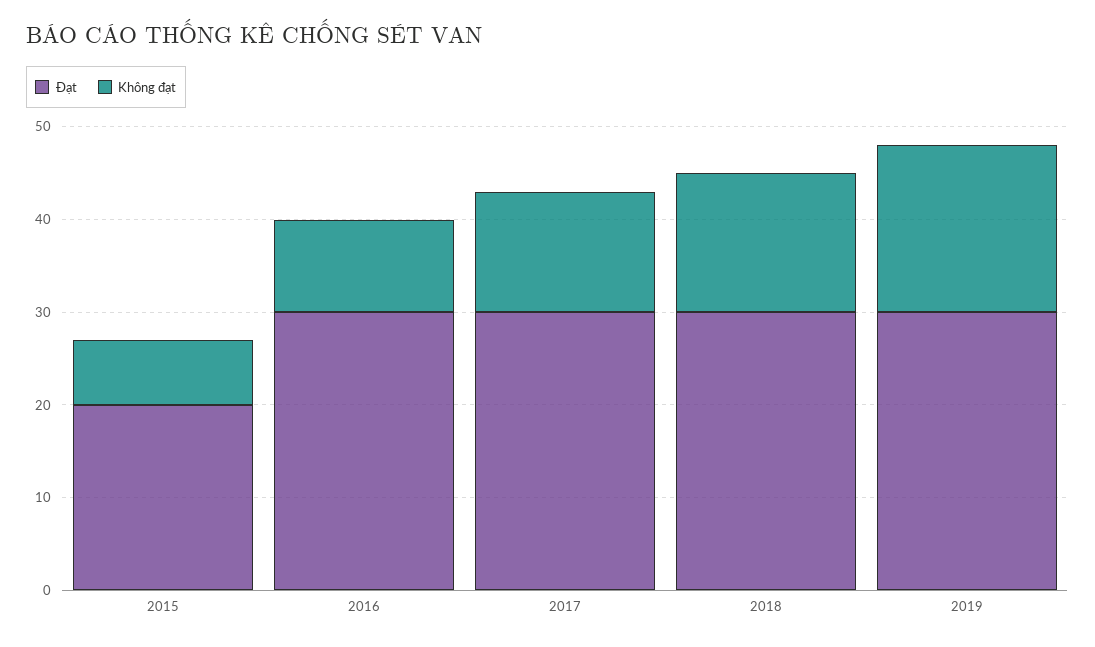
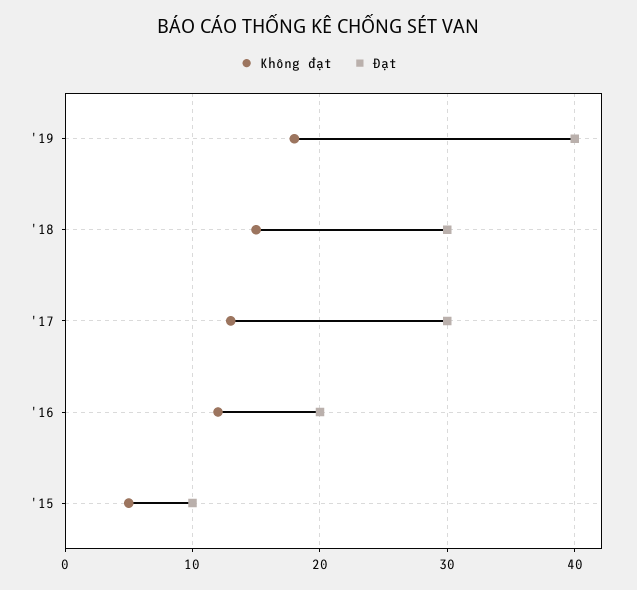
Đạt, 2015: 20 -> 10
Không đạt, 2015: 7 -> 5
Đạt, 2016: 30 -> 20
Không đạt, 2016: 10 -> 12
Đạt, 2019: 30 -> 40

